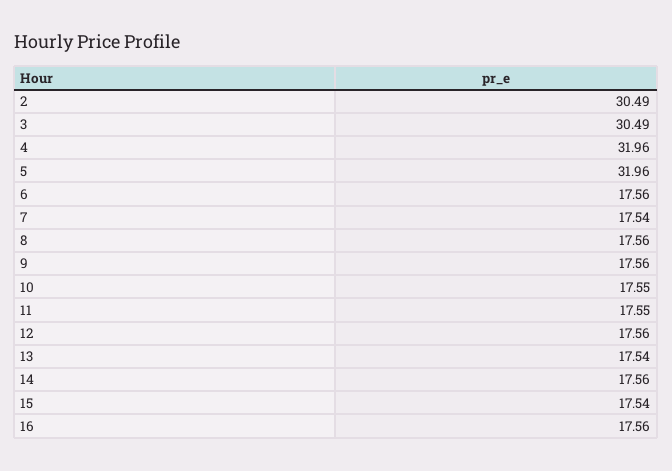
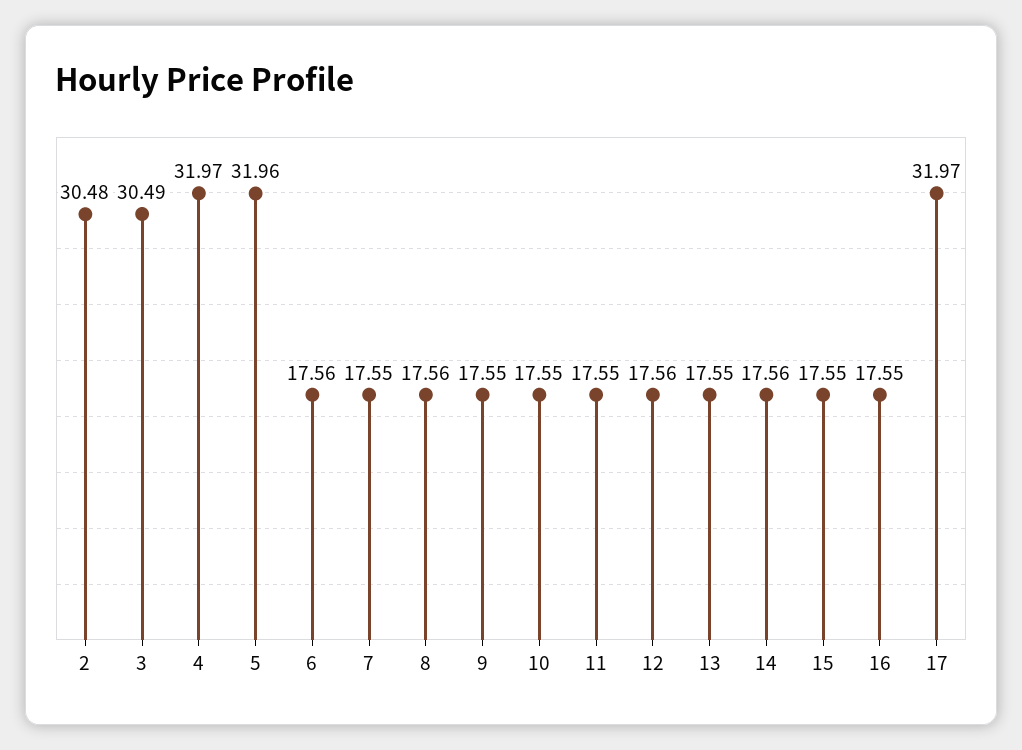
2: 30.49 -> 30.48
4: 31.96 -> 31.97
7: 17.54 -> 17.55
9: 17.56 -> 17.55
13: 17.54 -> 17.55
15: 17.54 -> 17.55
16: 17.56 -> 17.55
17: none -> 31.97

